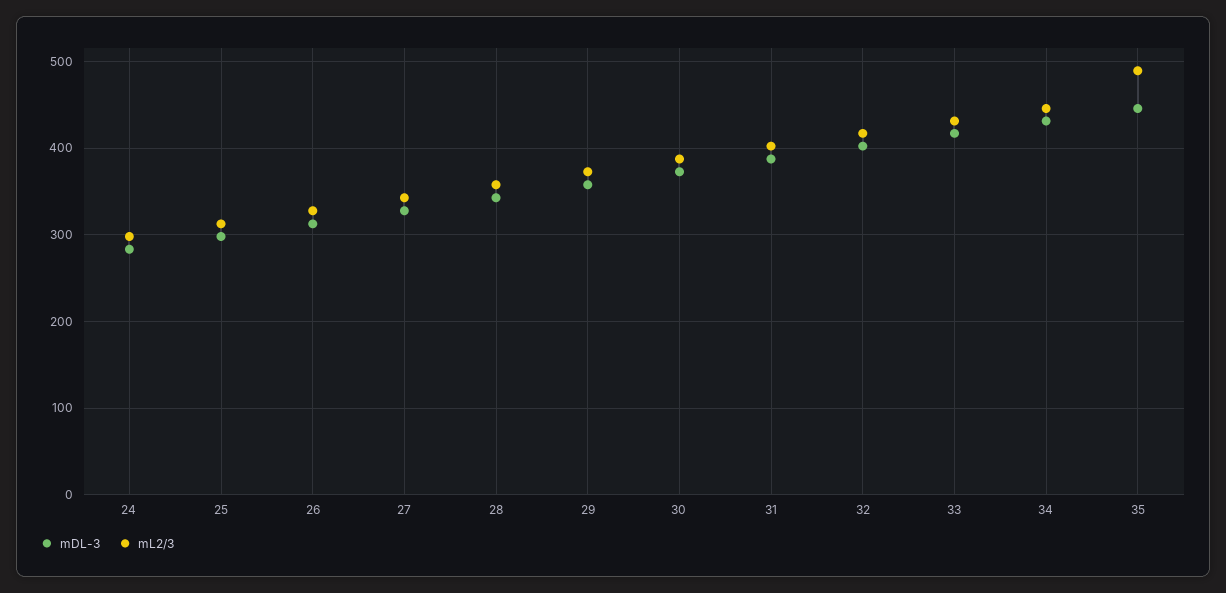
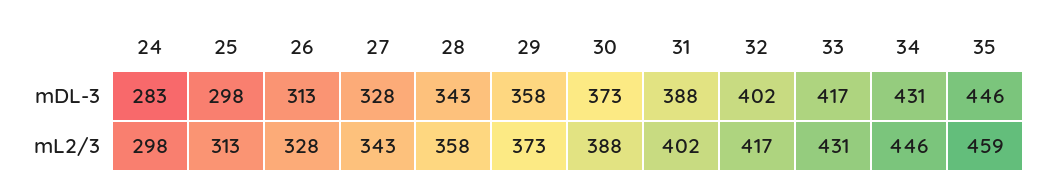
mL2/3, 35: 490 -> 459

